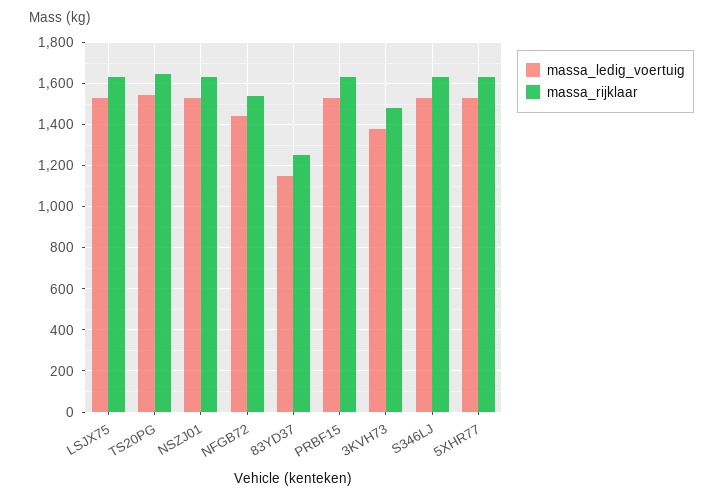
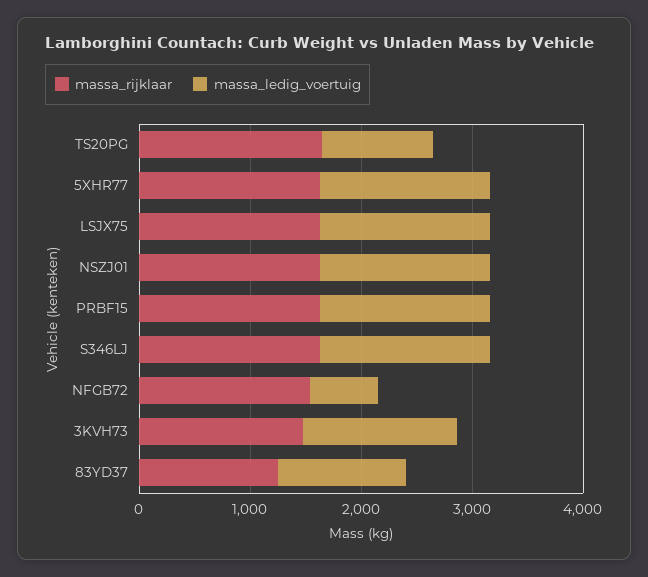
massa_ledig_voertuig, TS20PG: 1550 -> 1000
massa_ledig_voertuig, NFGB72: 1450 -> 600

